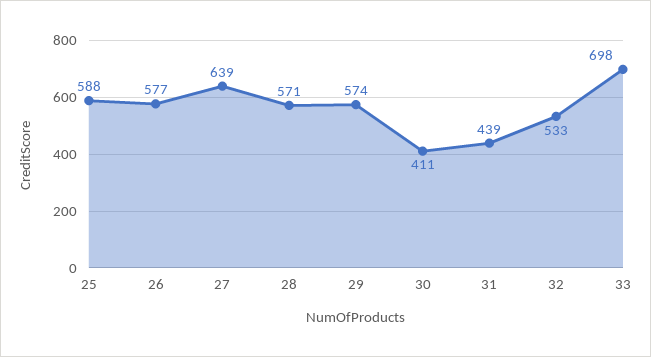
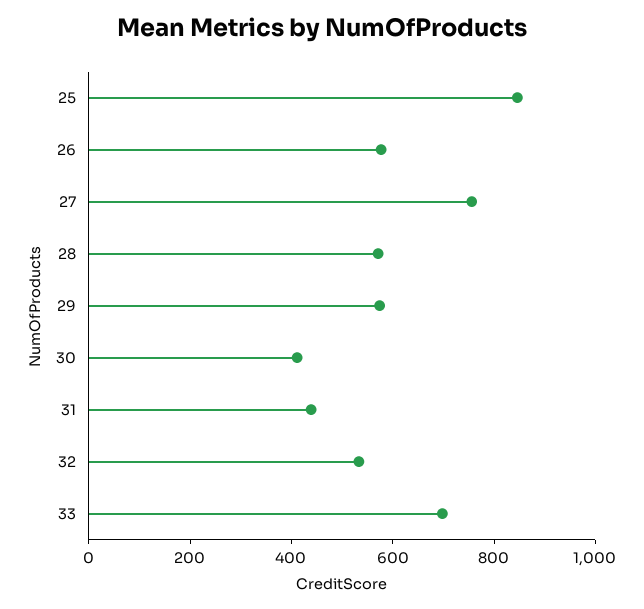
25: 588 -> 850
27: 639 -> 750

